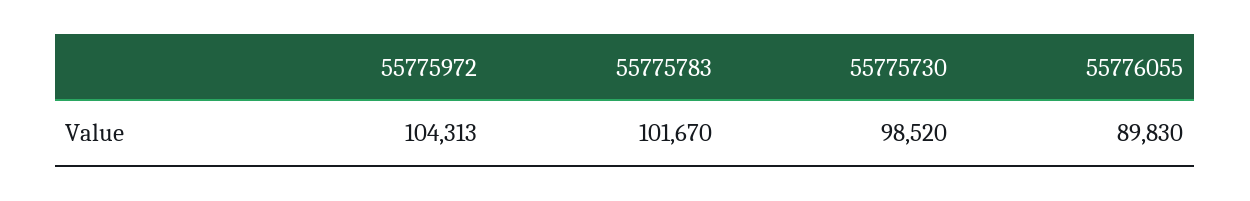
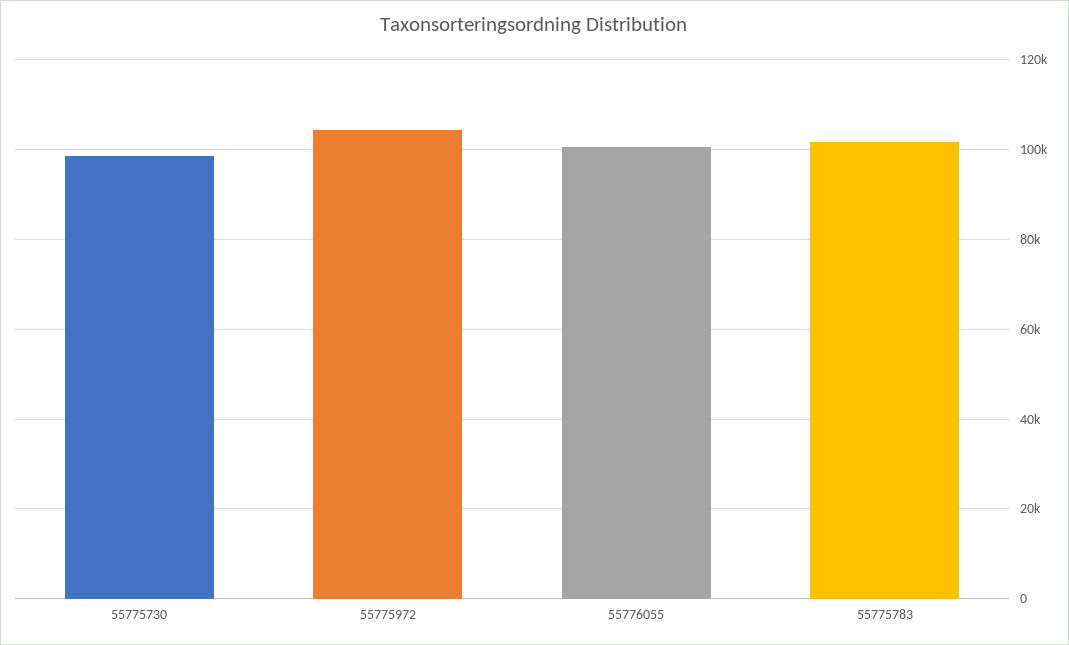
55776055: 89830 -> 100000

